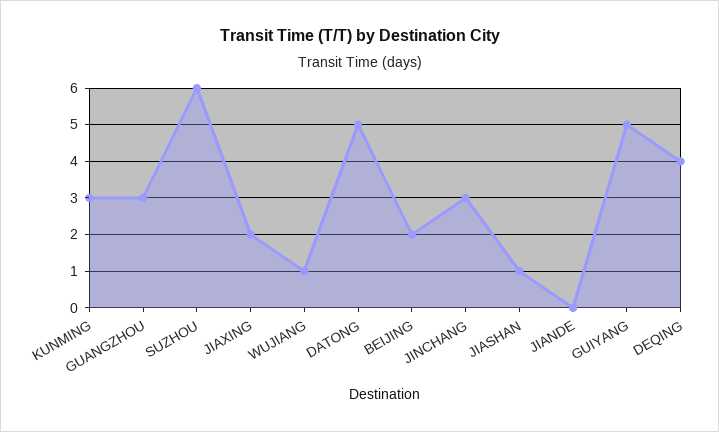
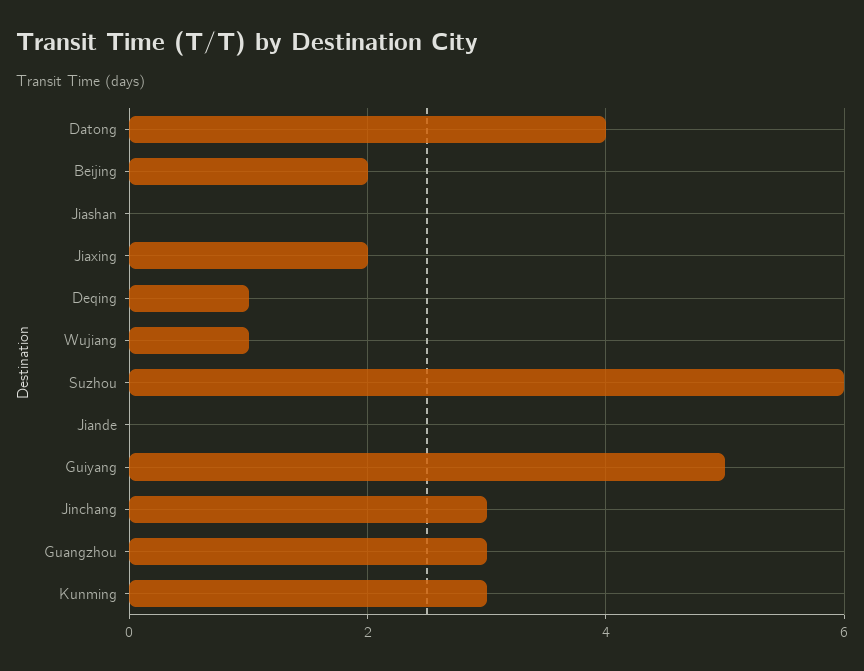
DATONG: 5 -> 4
JIASHAN: 1 -> 0
DEQING: 4 -> 1

